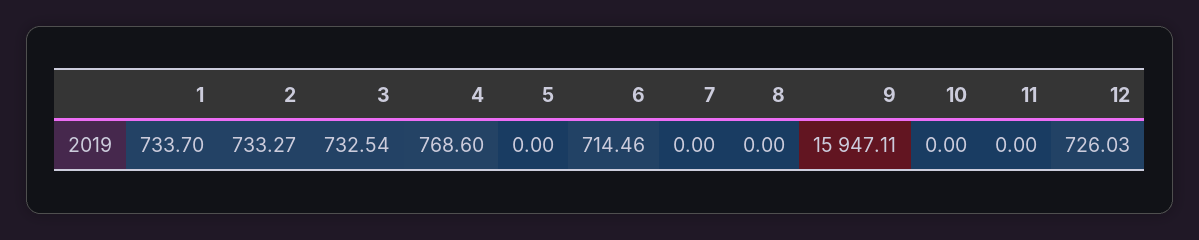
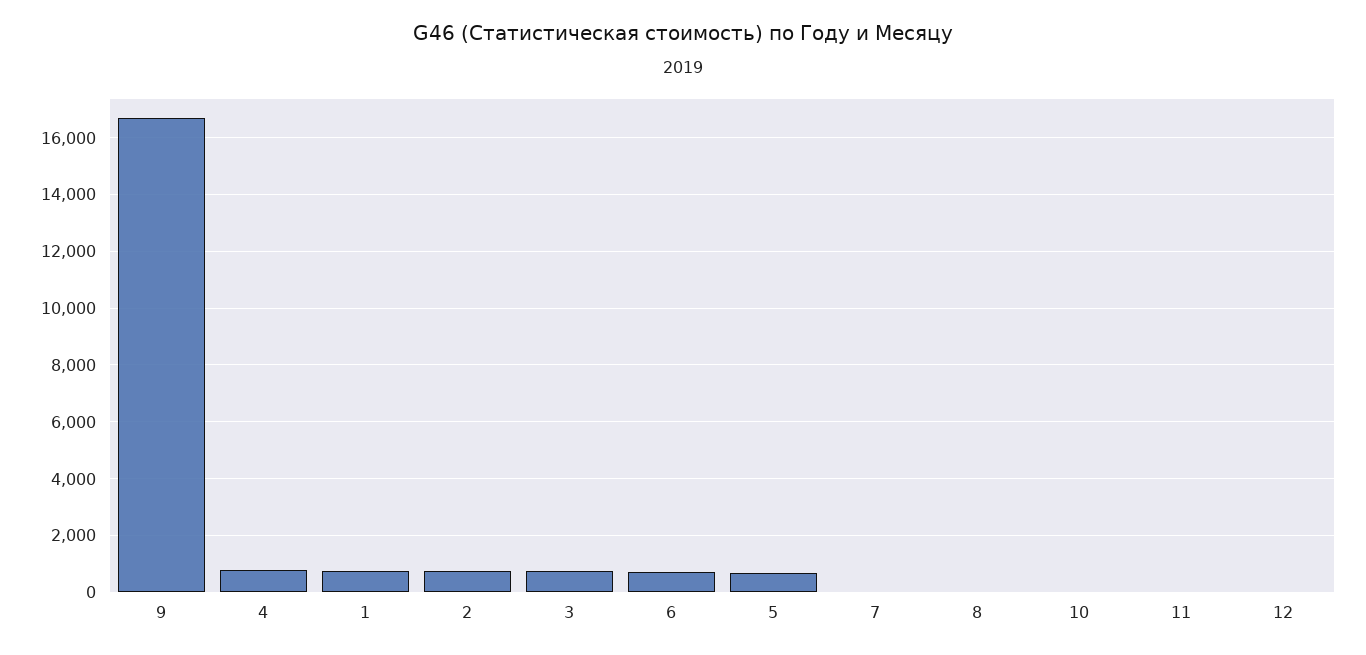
5: 0 -> 750
9: 15947.11 -> 16750
12: 726.03 -> 0

